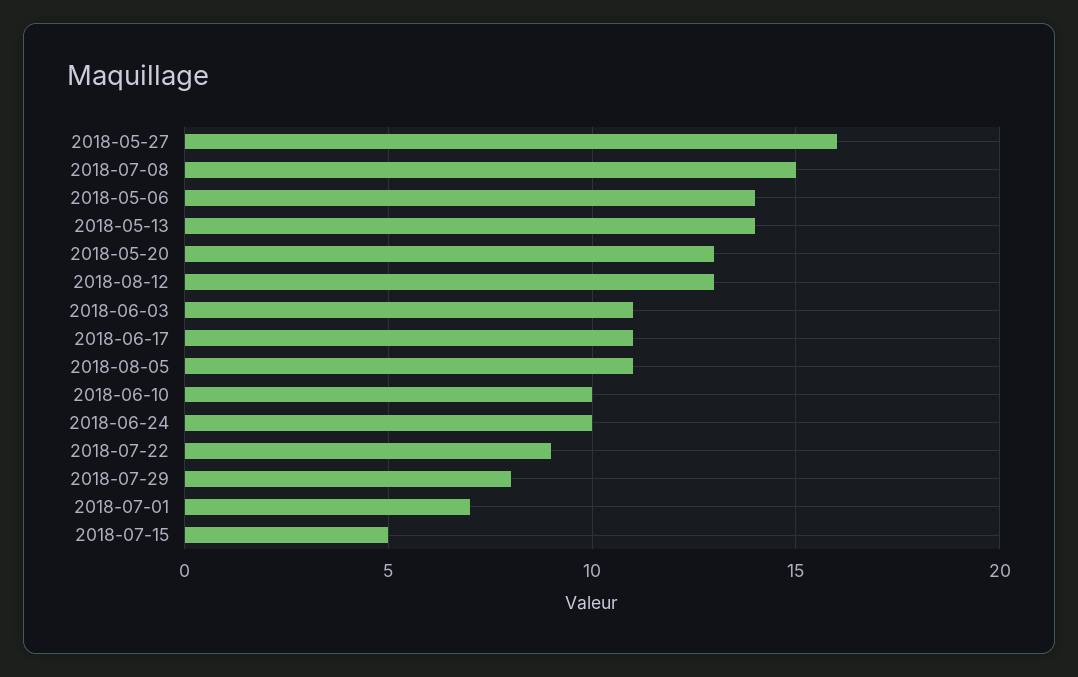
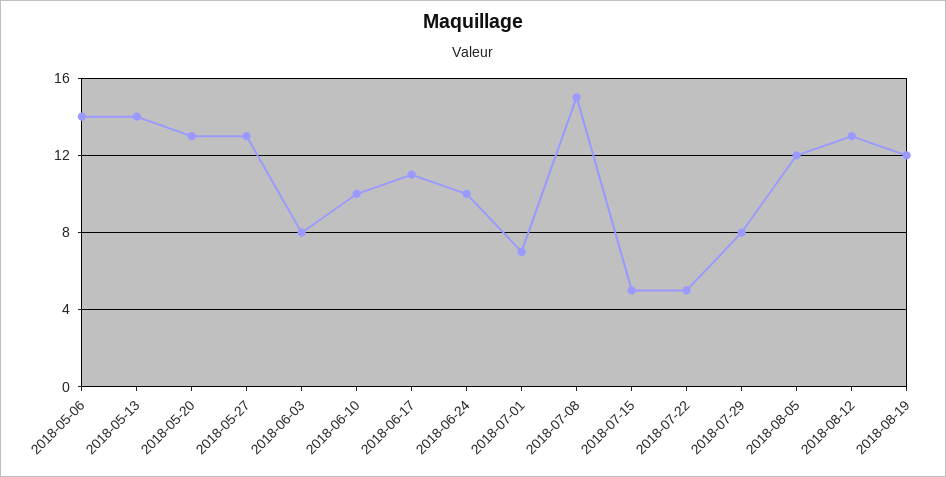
2018-05-27: 16 -> 13
2018-06-03: 11 -> 8
2018-08-05: 11 -> 12
2018-07-22: 9 -> 5
2018-08-19: none -> 12

